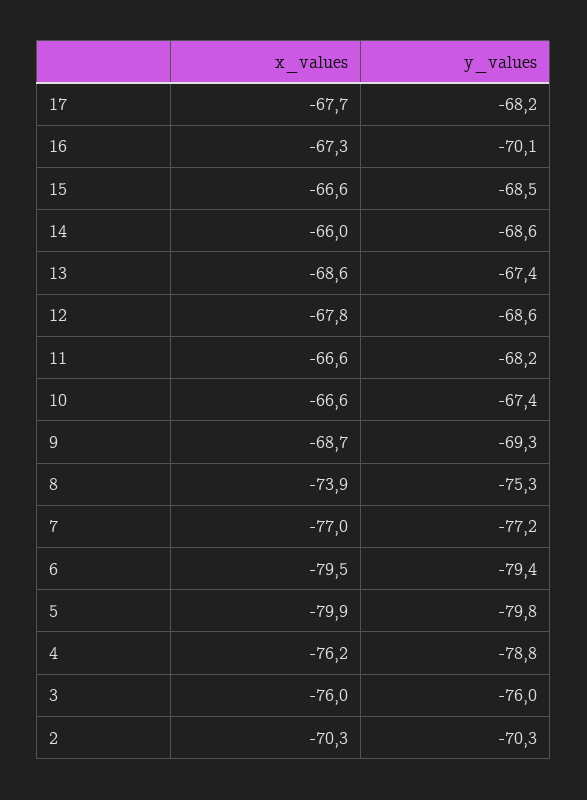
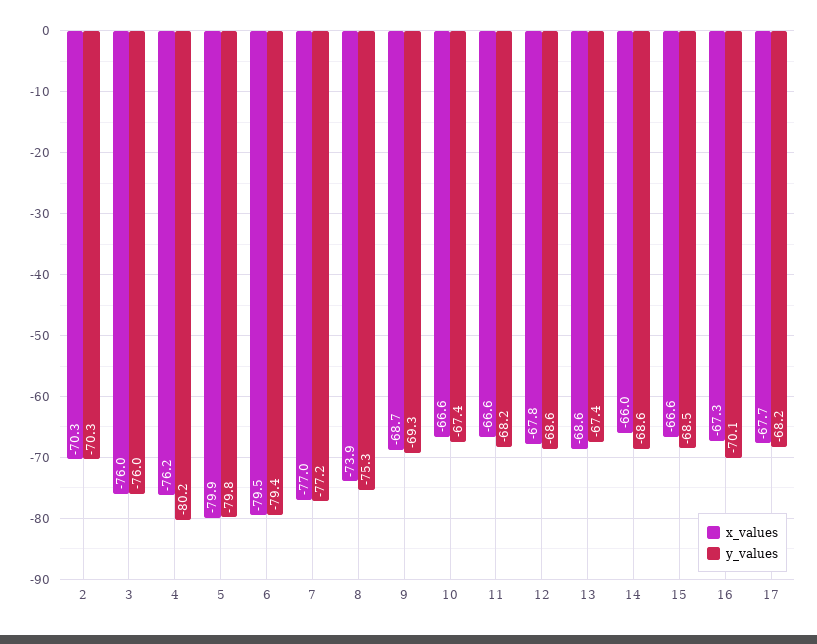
y_values, 4: -78.8 -> -80.2

